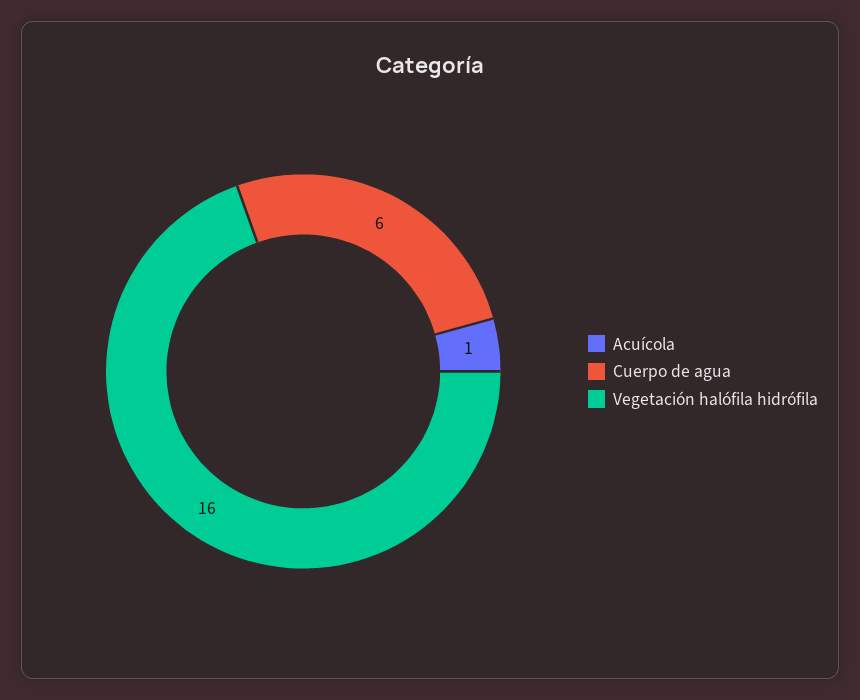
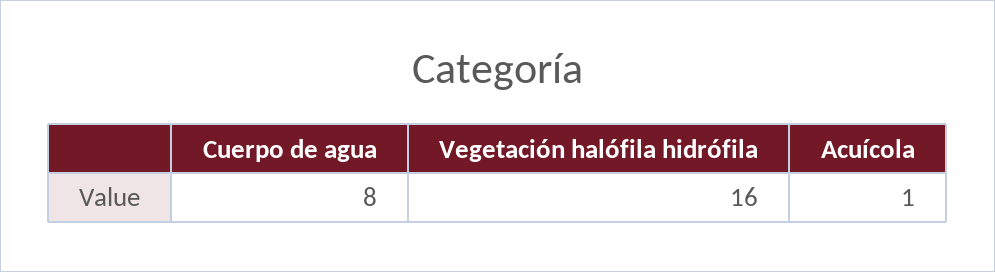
Cuerpo de agua: 6 -> 8

